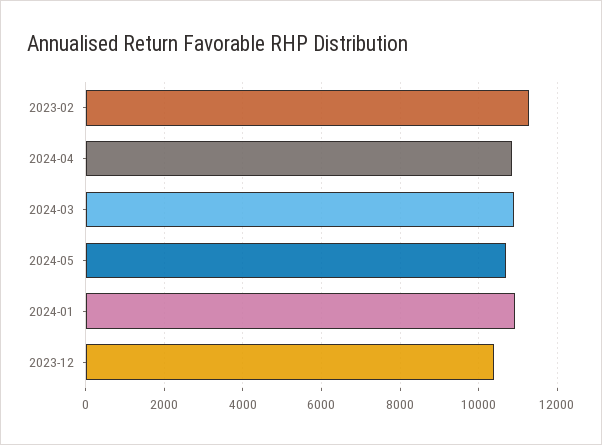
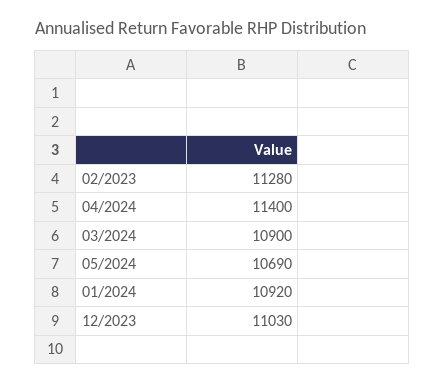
2024-04: 10800 -> 11400
2023-12: 10400 -> 11030

